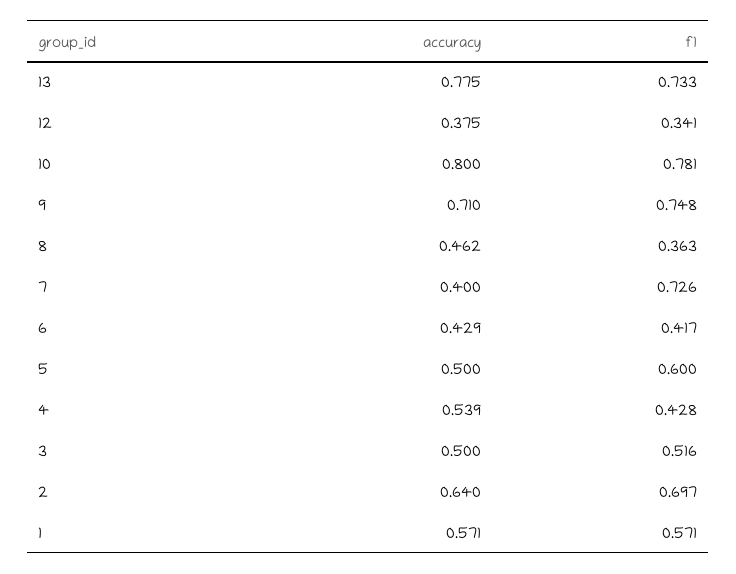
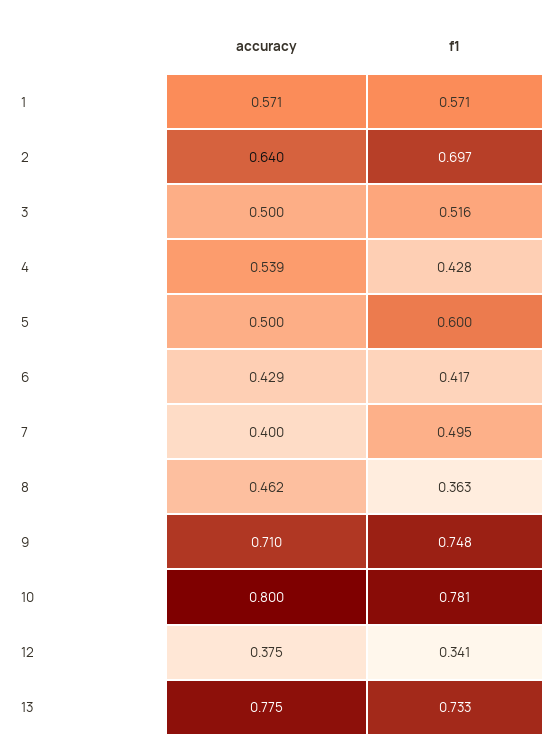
f1, 7: 0.726 -> 0.495

